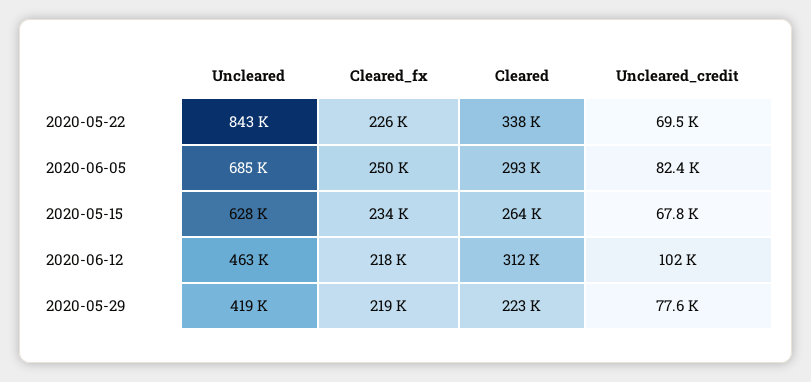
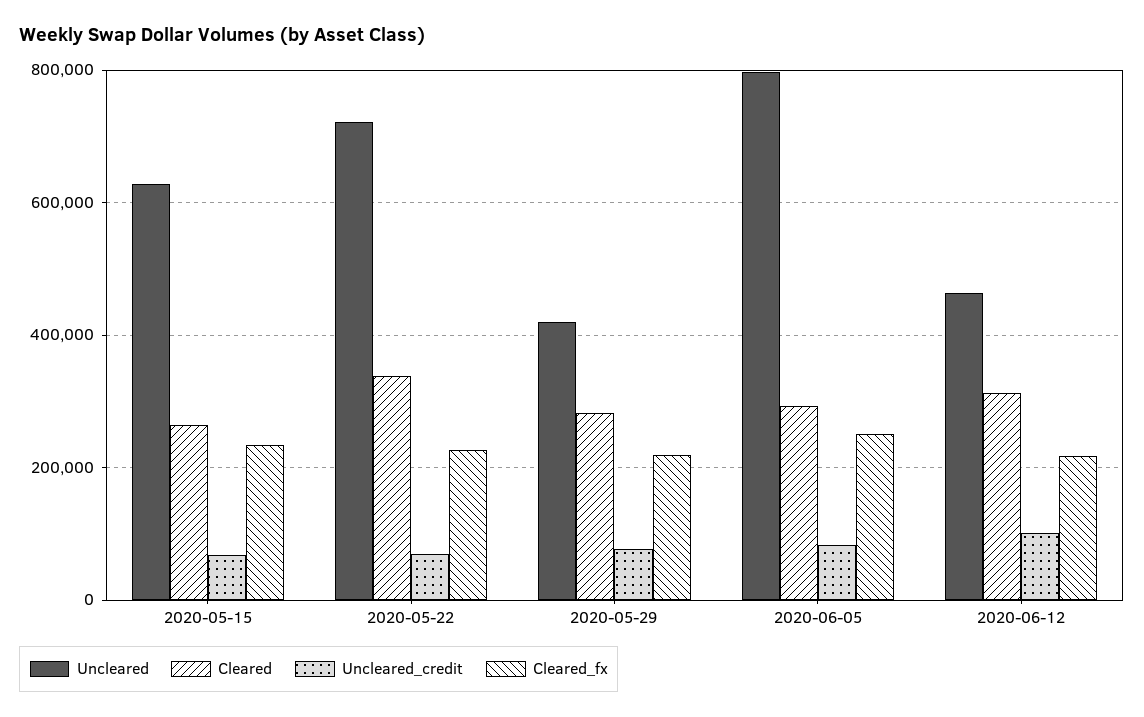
Uncleared, 2020-05-22: 843000 -> 720000
Uncleared, 2020-06-05: 685000 -> 800000
Cleared, 2020-05-29: 223000 -> 280000

